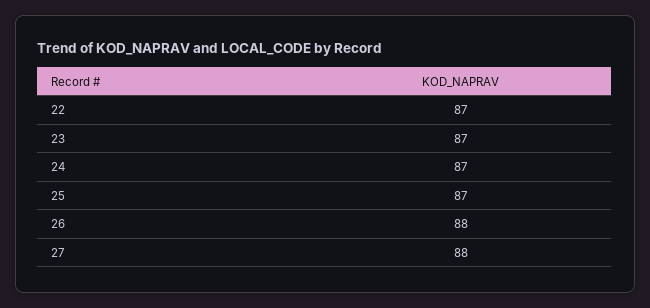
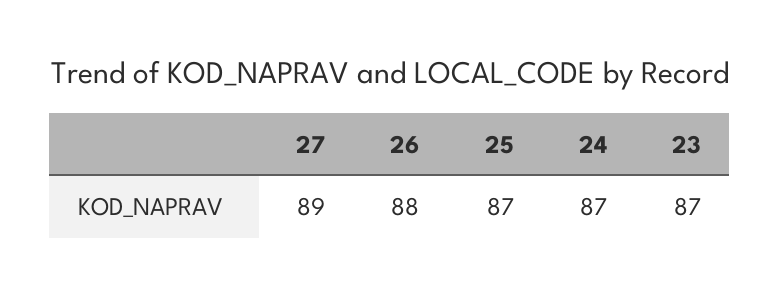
22: 87 -> none
27: 88 -> 89

